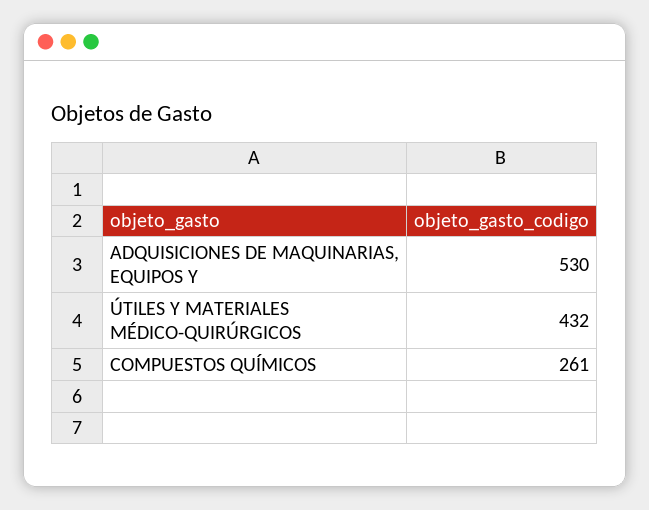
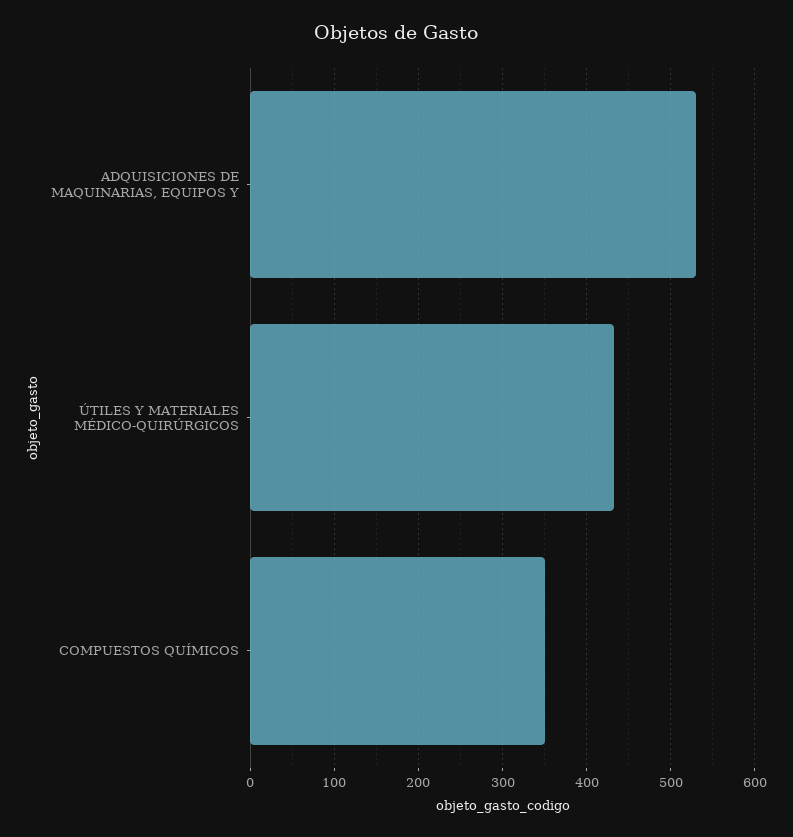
COMPUESTOS QUÍMICOS: 261 -> 350

